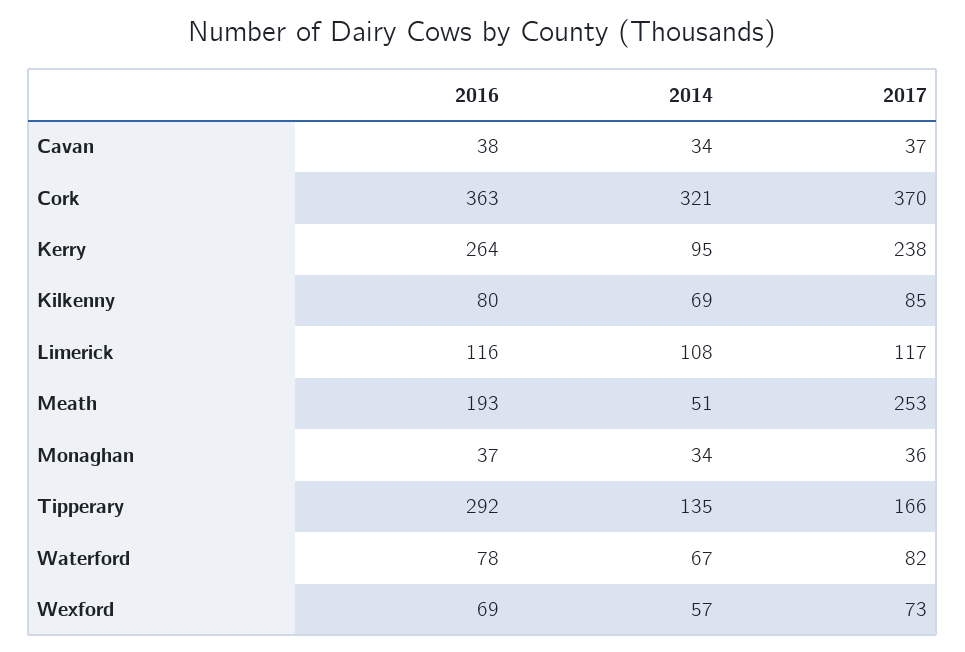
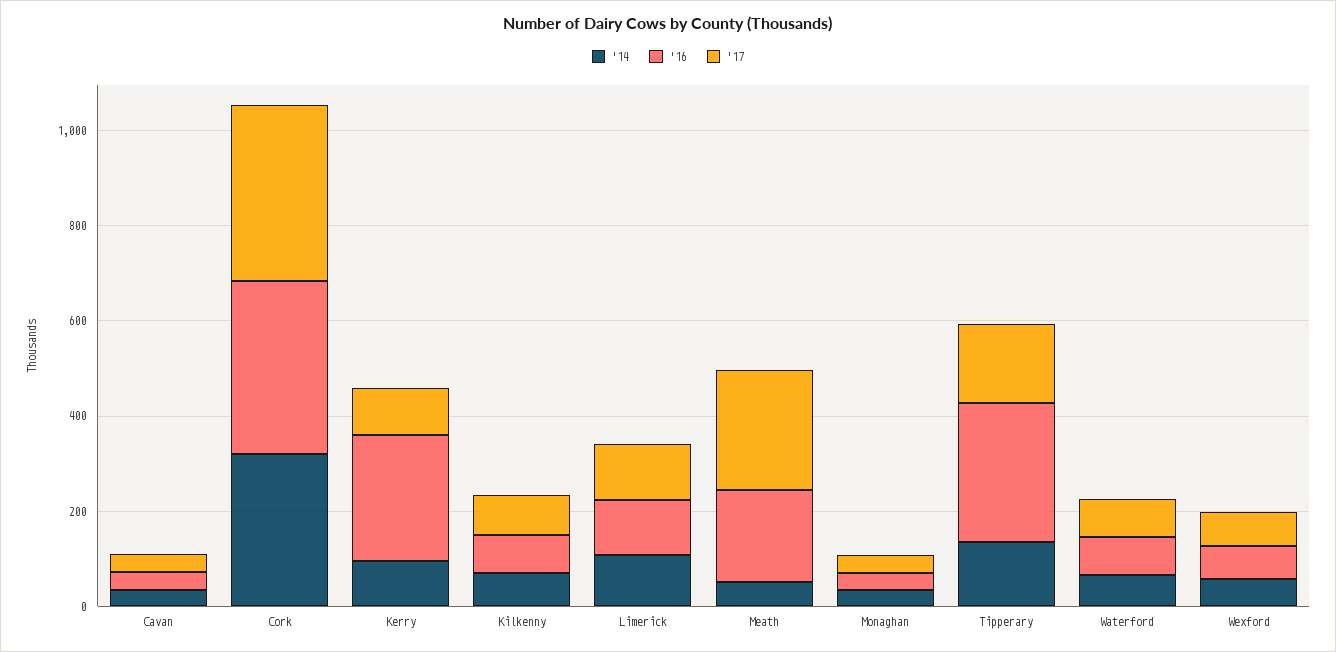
2017, Kerry: 238 -> 100

